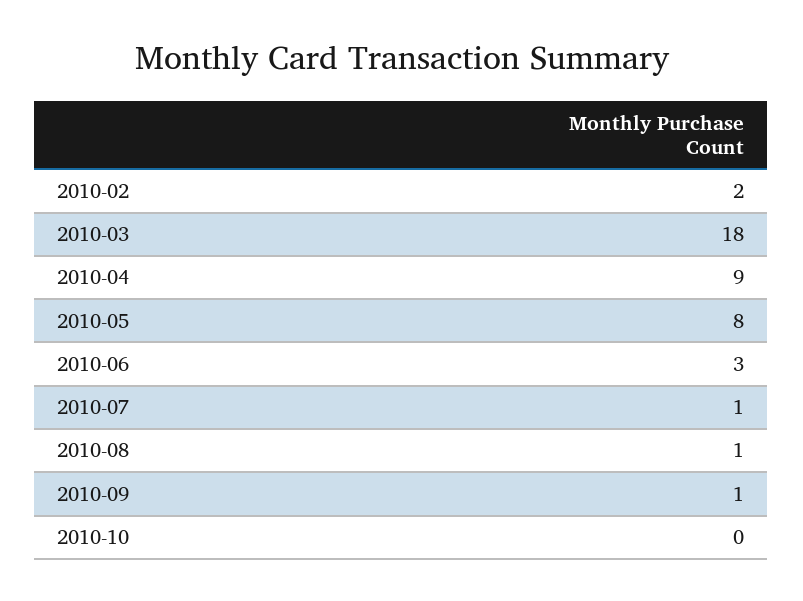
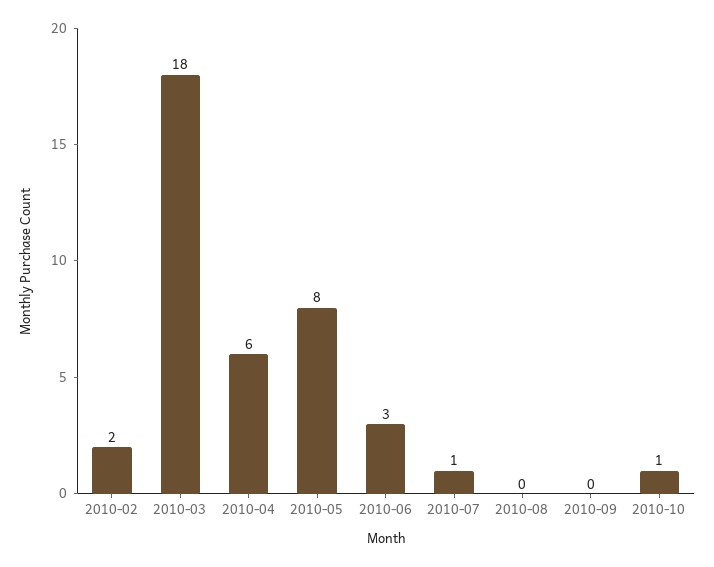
2010-04: 9 -> 6
2010-08: 1 -> 0
2010-09: 1 -> 0
2010-10: 0 -> 1

